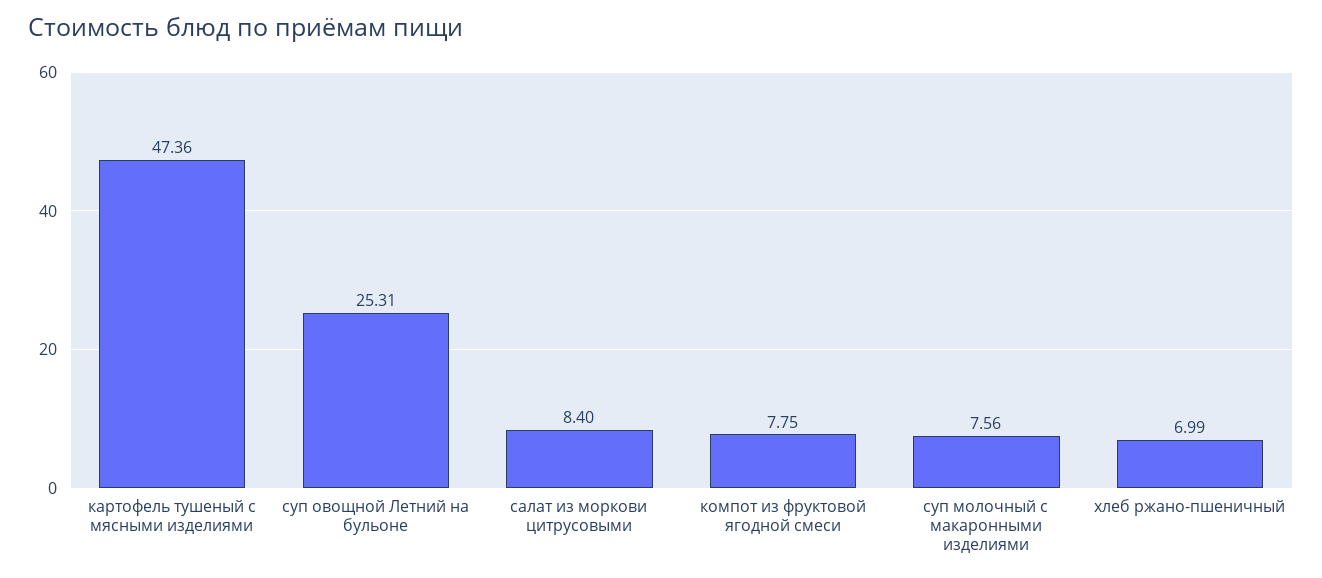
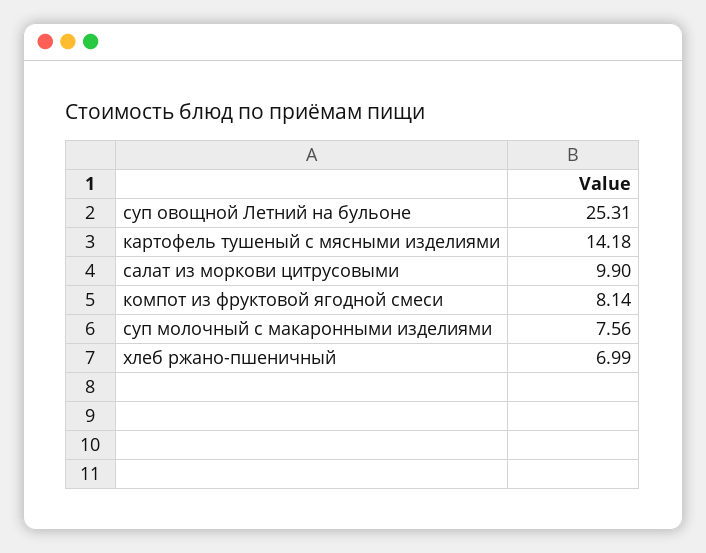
картофель тушеный с мясными изделиями: 47.36 -> 14.18
салат из моркови цитрусовыми: 8.4 -> 9.9
компот из фруктовой ягодной смеси: 7.75 -> 8.14

